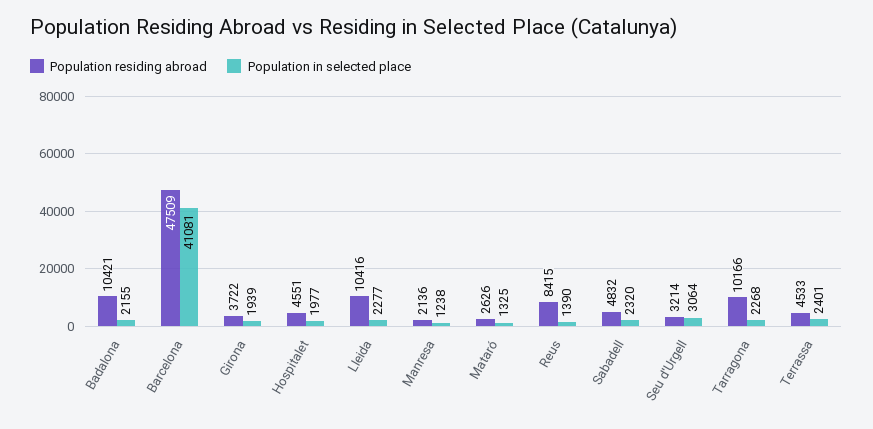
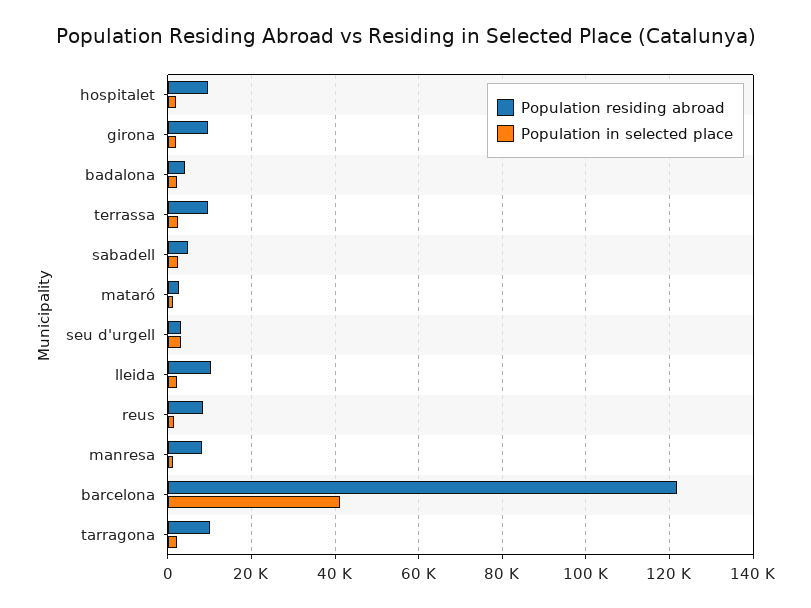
Population residing abroad, Badalona: 10421 -> 4000
Population residing abroad, Barcelona: 47509 -> 122000
Population residing abroad, Girona: 3722 -> 10000
Population residing abroad, Hospitalet: 4551 -> 10000
Population residing abroad, Manresa: 2136 -> 8000
Population residing abroad, Terrassa: 4533 -> 10000

